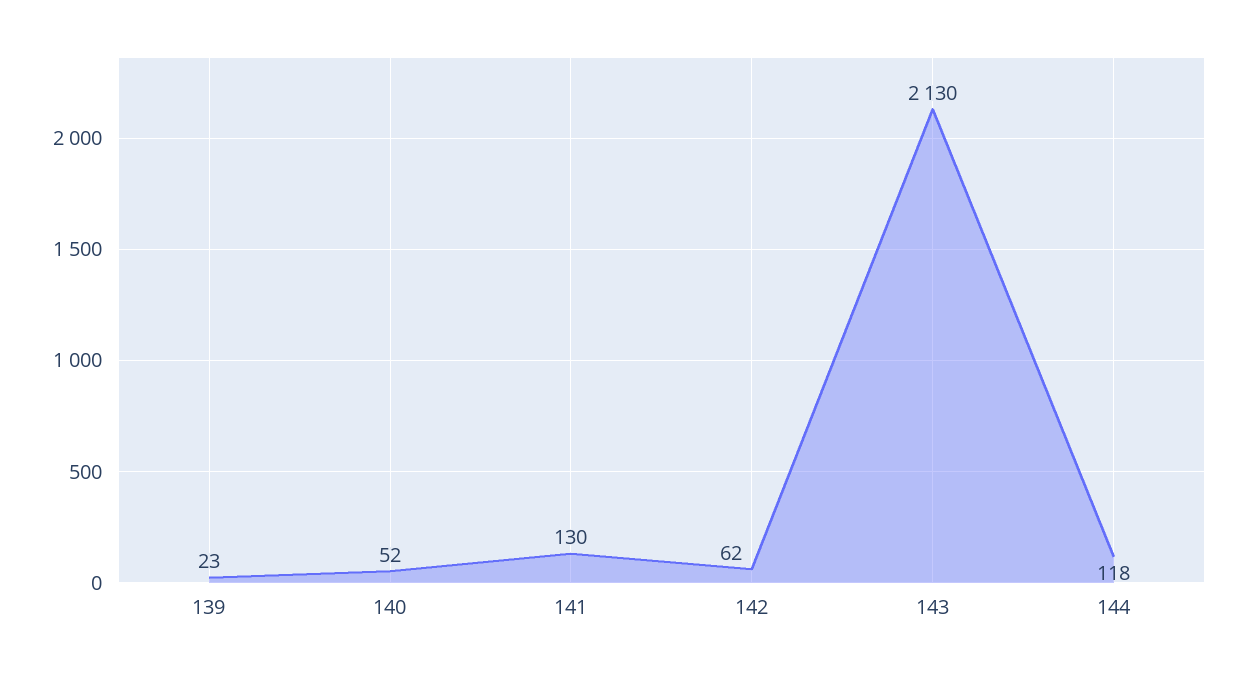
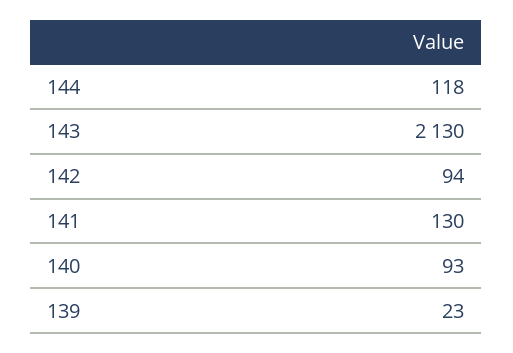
140: 52 -> 93
142: 62 -> 94

